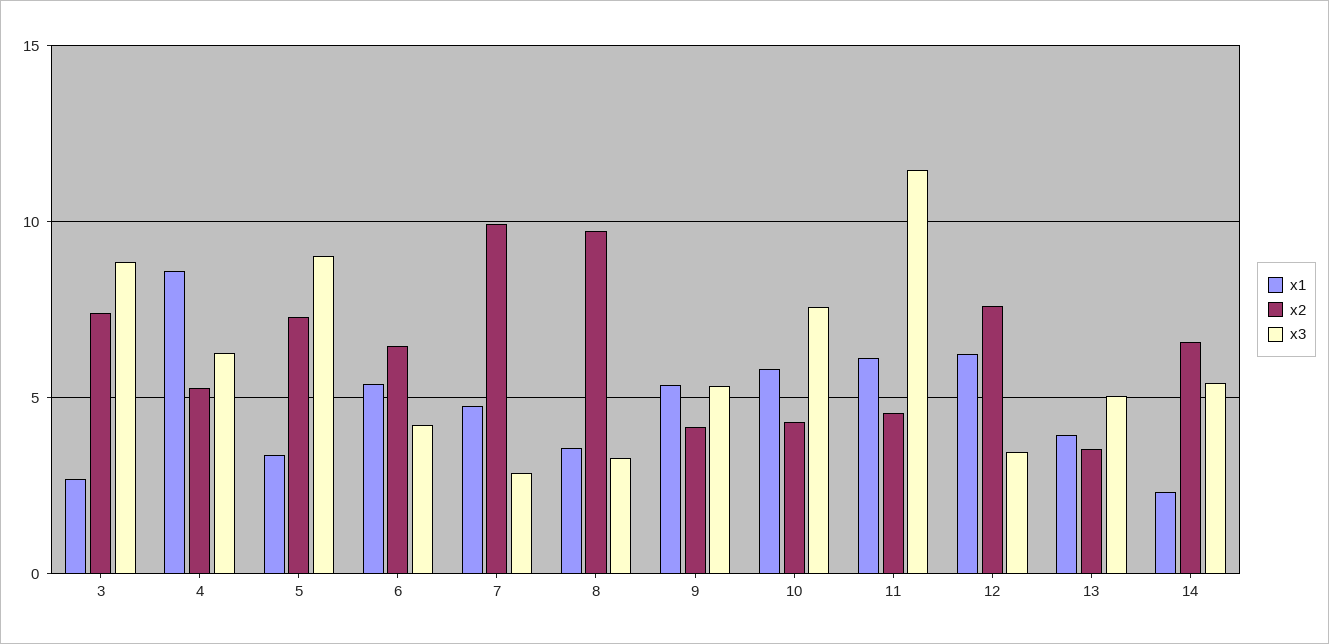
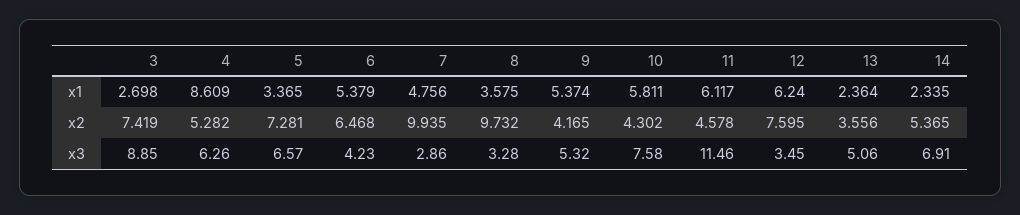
x3, 5: 9 -> 6.57
x1, 13: 4 -> 2.364
x2, 14: 6.5 -> 5.365
x3, 14: 5.5 -> 6.91

